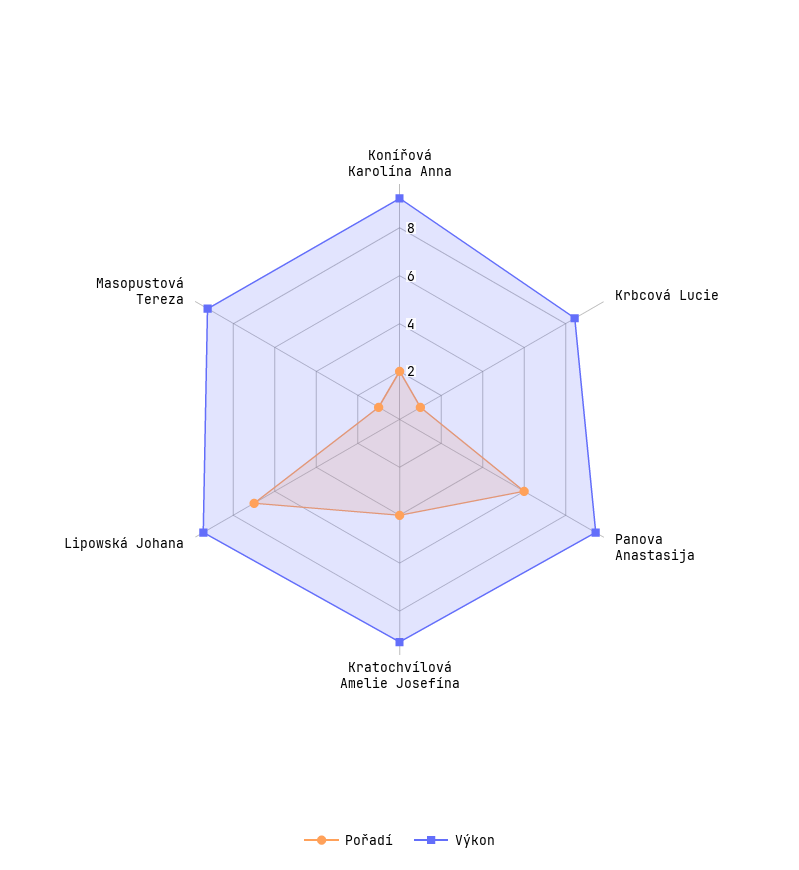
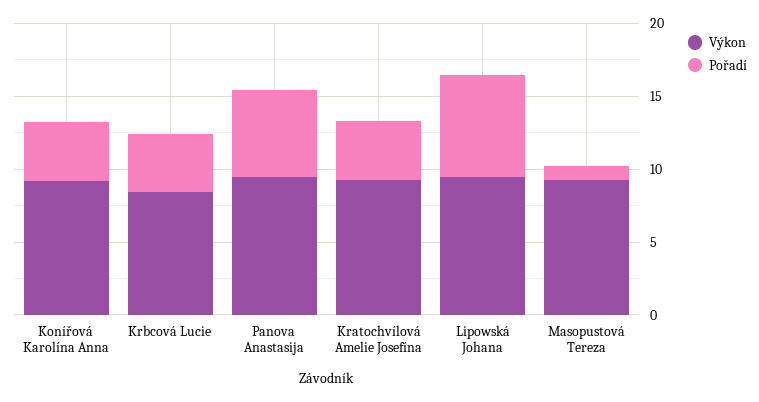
Pořadí, Konířová Karolína Anna: 2 -> 4
Pořadí, Krbcová Lucie: 1 -> 4

